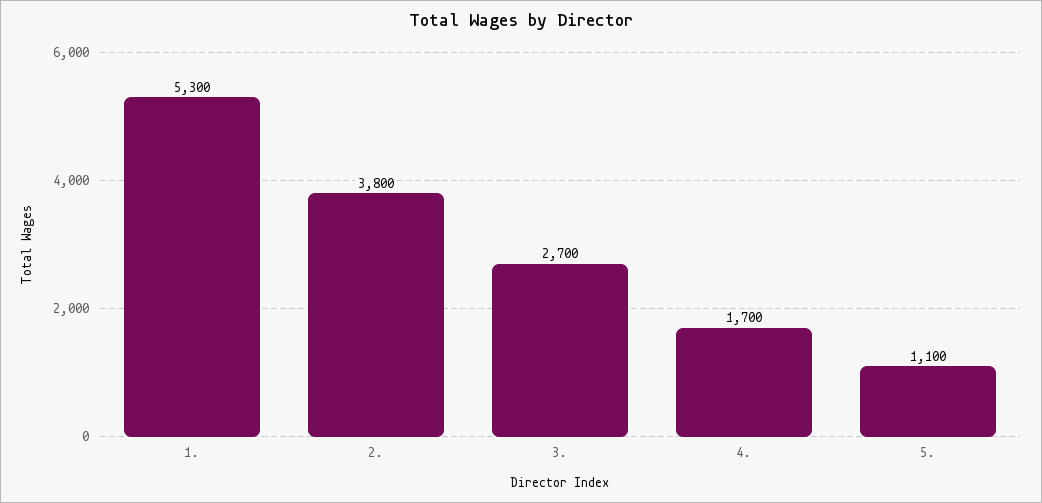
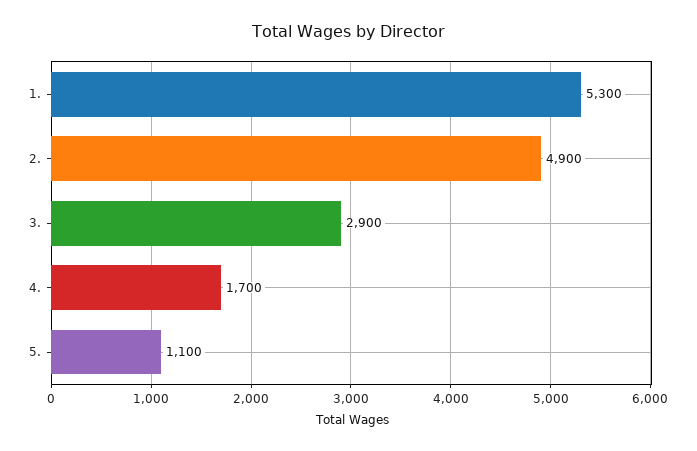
2.: 3800 -> 4900
3.: 2700 -> 2900

